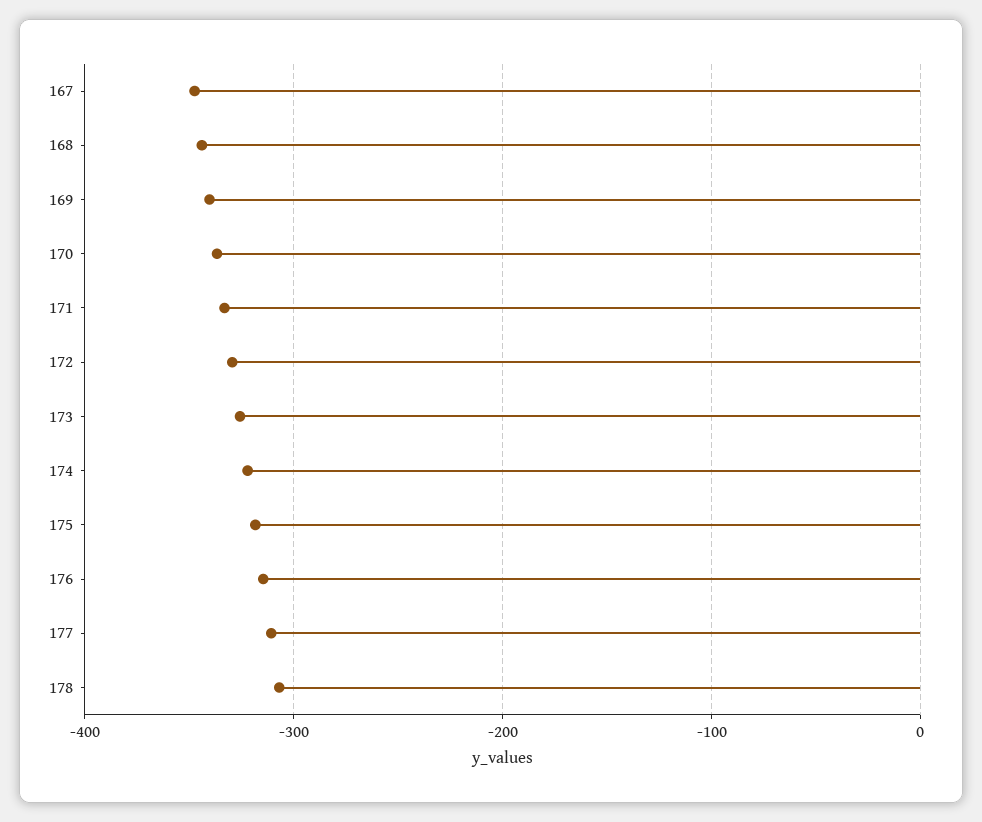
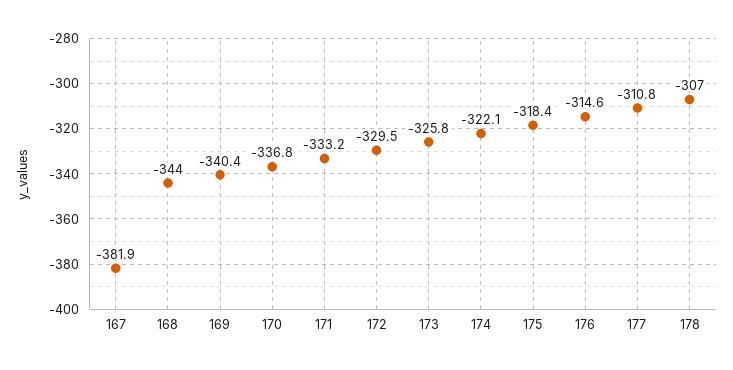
167: -350 -> -381.9

